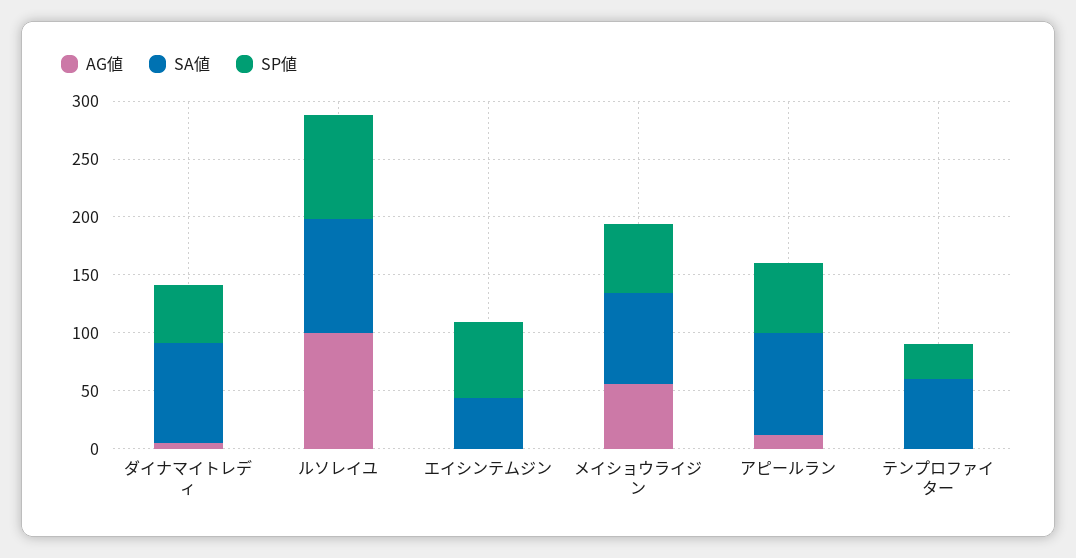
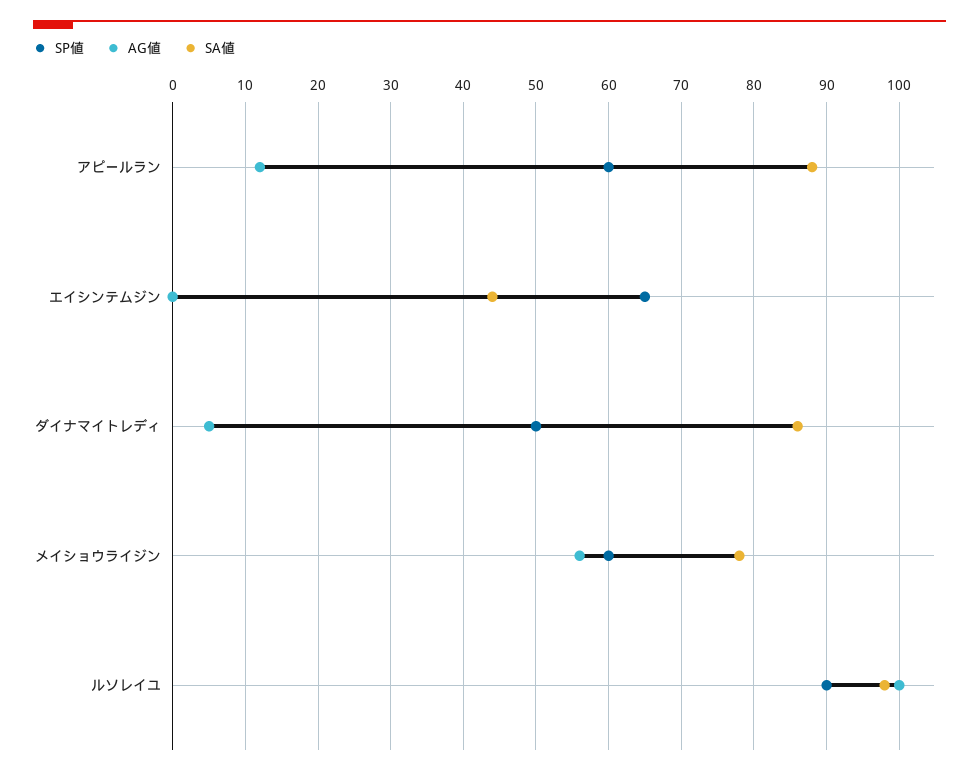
AG値, テンプロファイター: 0 -> none
SA値, テンプロファイター: 60 -> none
SP値, テンプロファイター: 30 -> none

